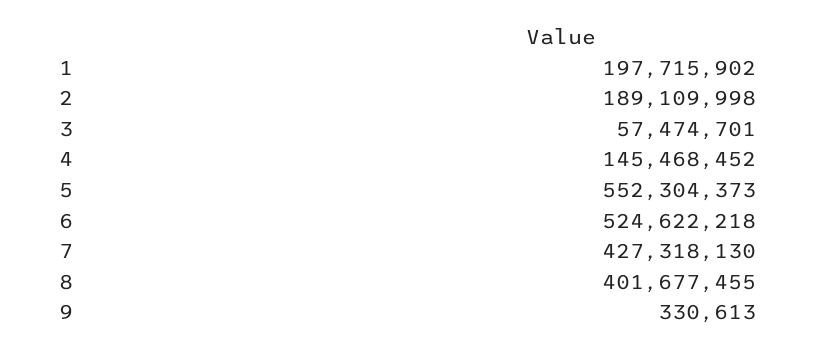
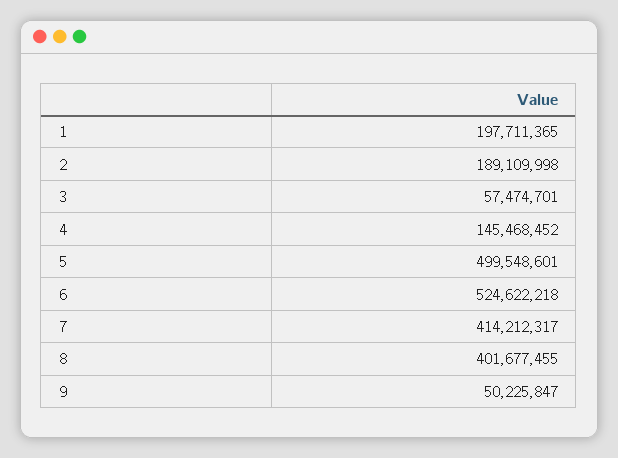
1: 197715902 -> 197711365
5: 552304373 -> 499548601
7: 427318130 -> 414212317
9: 330613 -> 50225847

